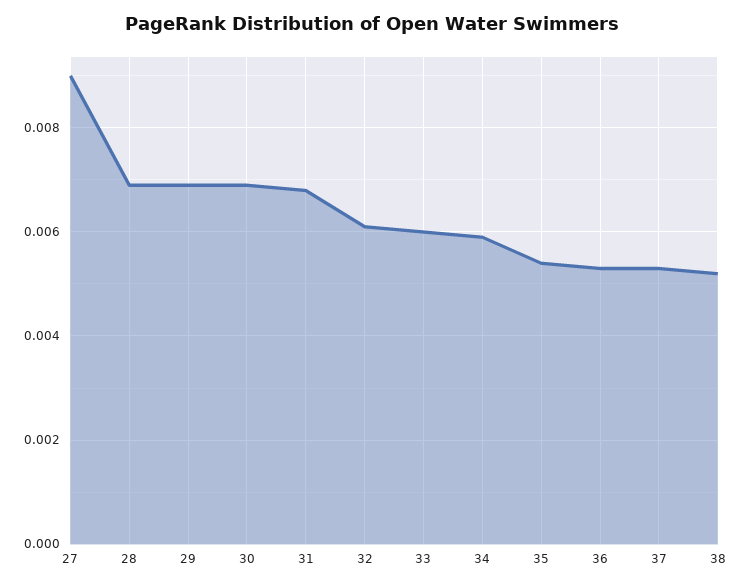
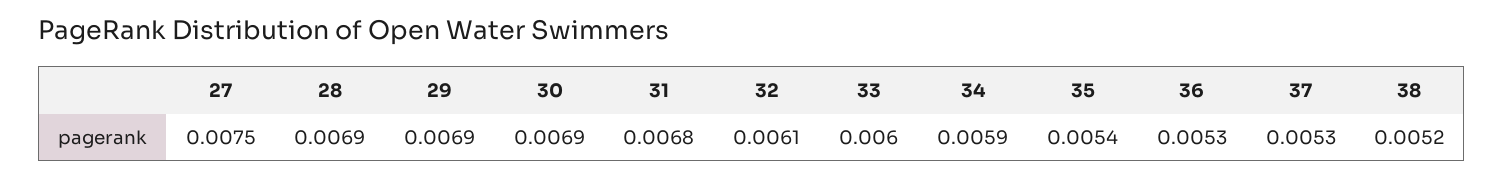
27: 0.009 -> 0.0075

